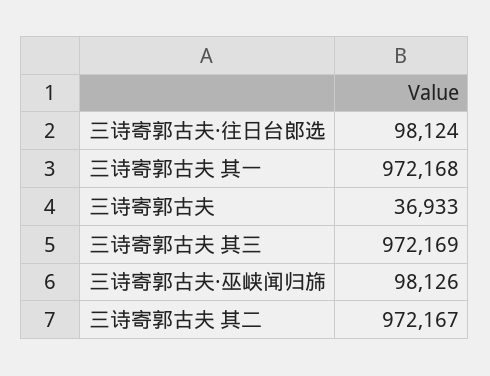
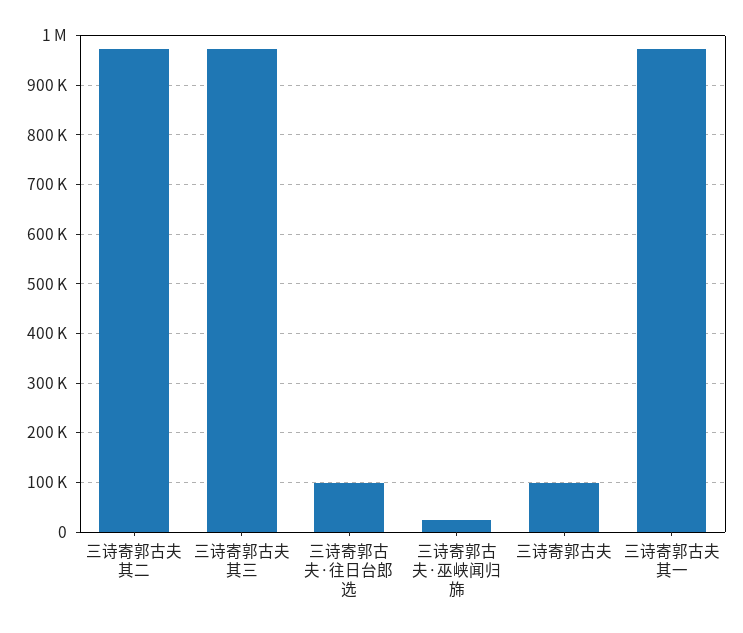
三诗寄郭古夫: 36933 -> 100000
三诗寄郭古夫·巫峡闻归旆: 98126 -> 20000

